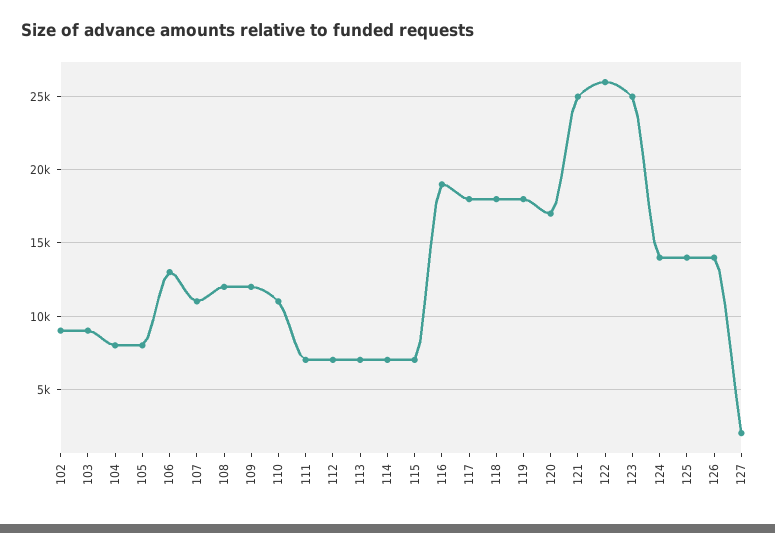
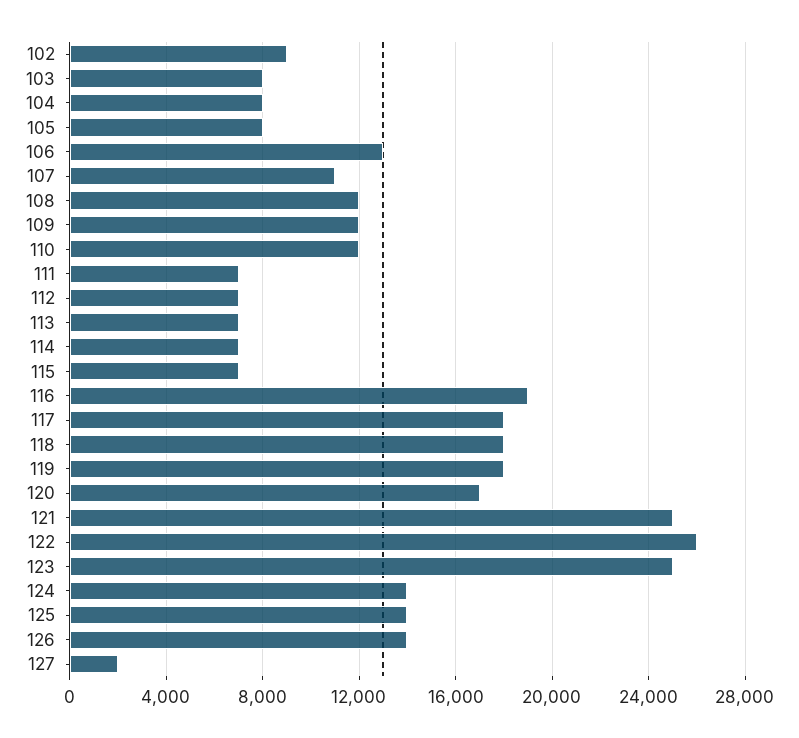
103: 9000 -> 8000
110: 11000 -> 12000

